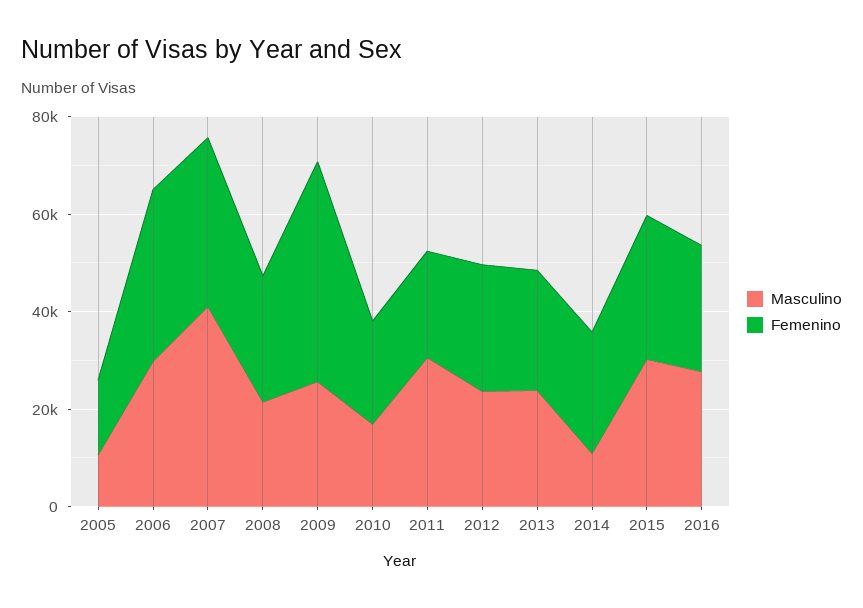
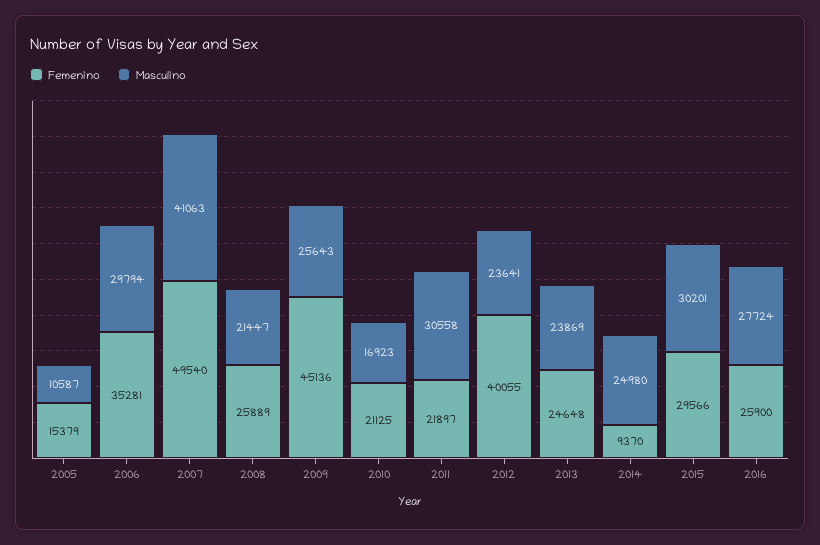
Femenino, 2007: 35000 -> 49540
Femenino, 2012: 25000 -> 40055
Masculino, 2014: 10000 -> 24980
Femenino, 2014: 25000 -> 9370

